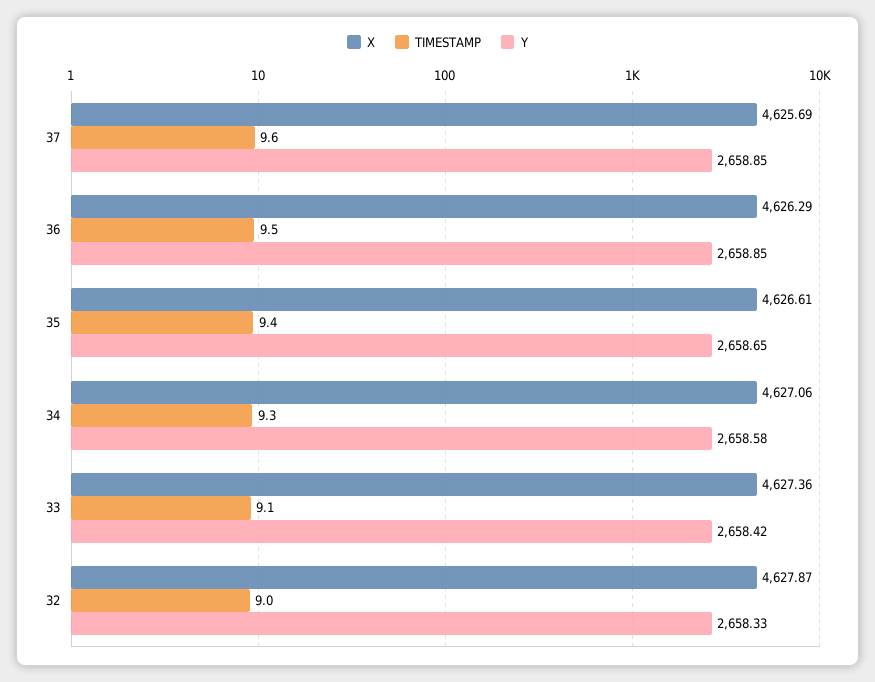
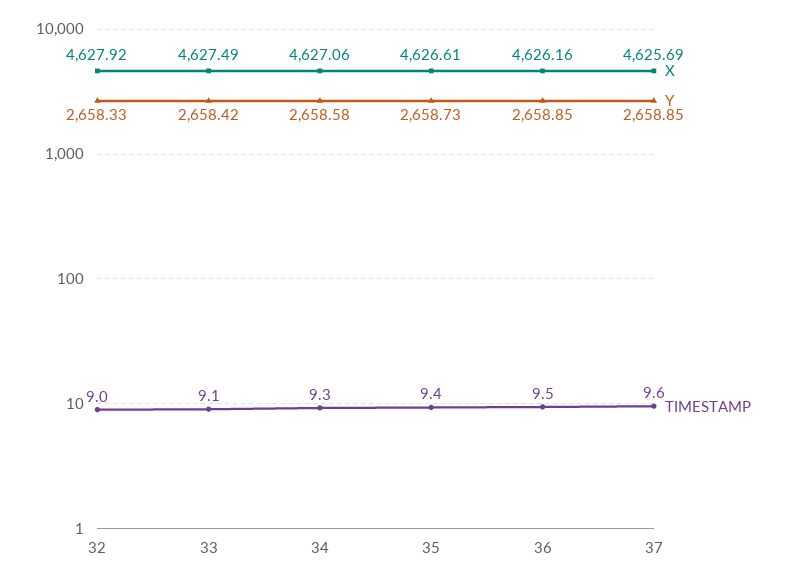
X, 36: 4626.29 -> 4626.16
Y, 35: 2658.65 -> 2658.73
X, 33: 4627.36 -> 4627.49
X, 32: 4627.87 -> 4627.92

